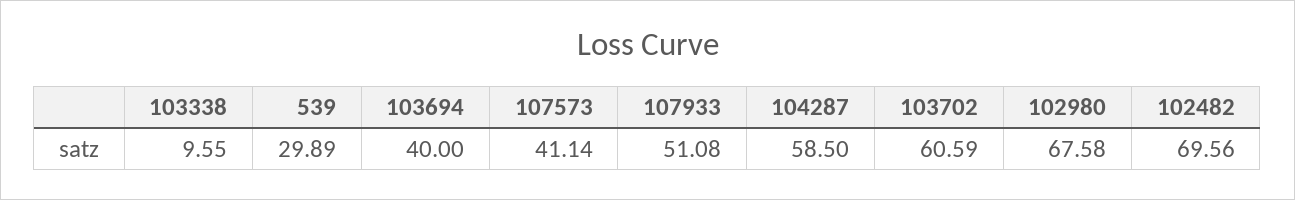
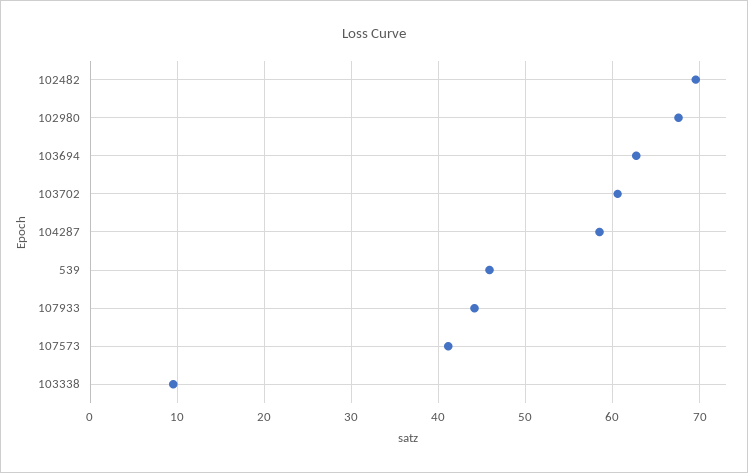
539: 29.89 -> 46
103694: 40 -> 63
107933: 51.08 -> 44

